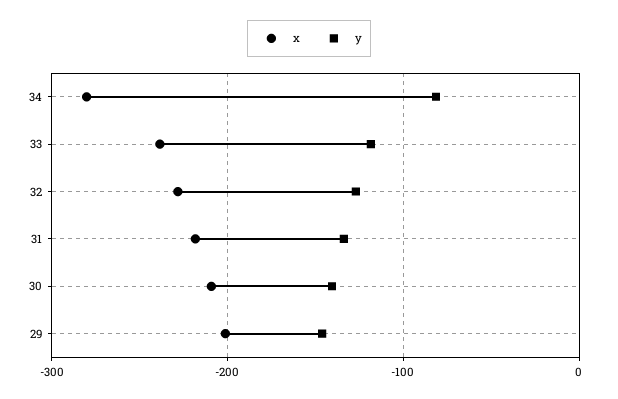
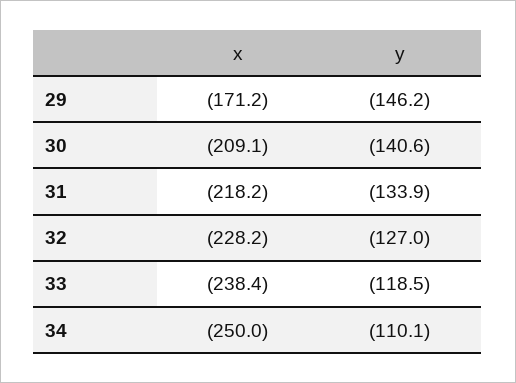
x, 34: -280 -> -250
y, 34: -80 -> -110.1
x, 29: -200 -> -171.2

